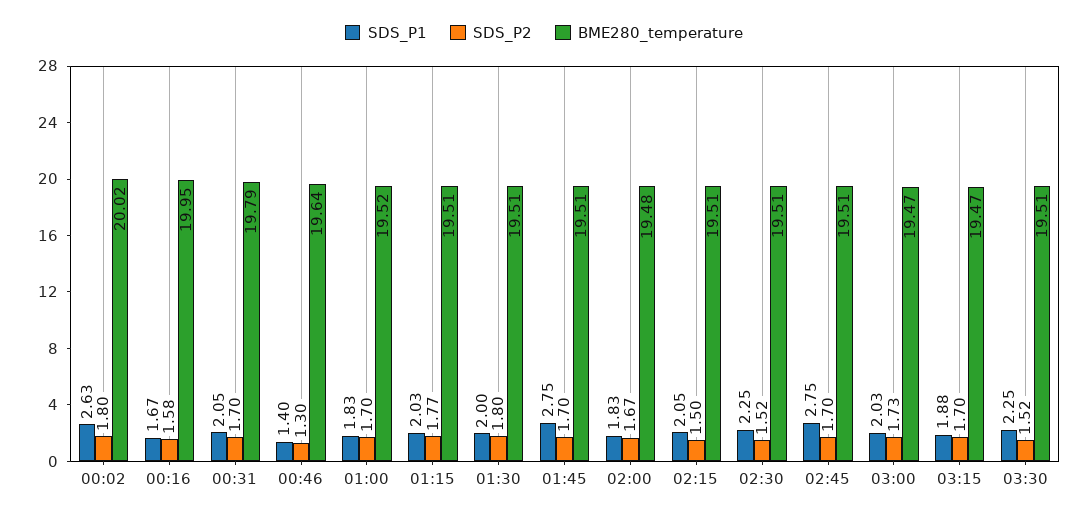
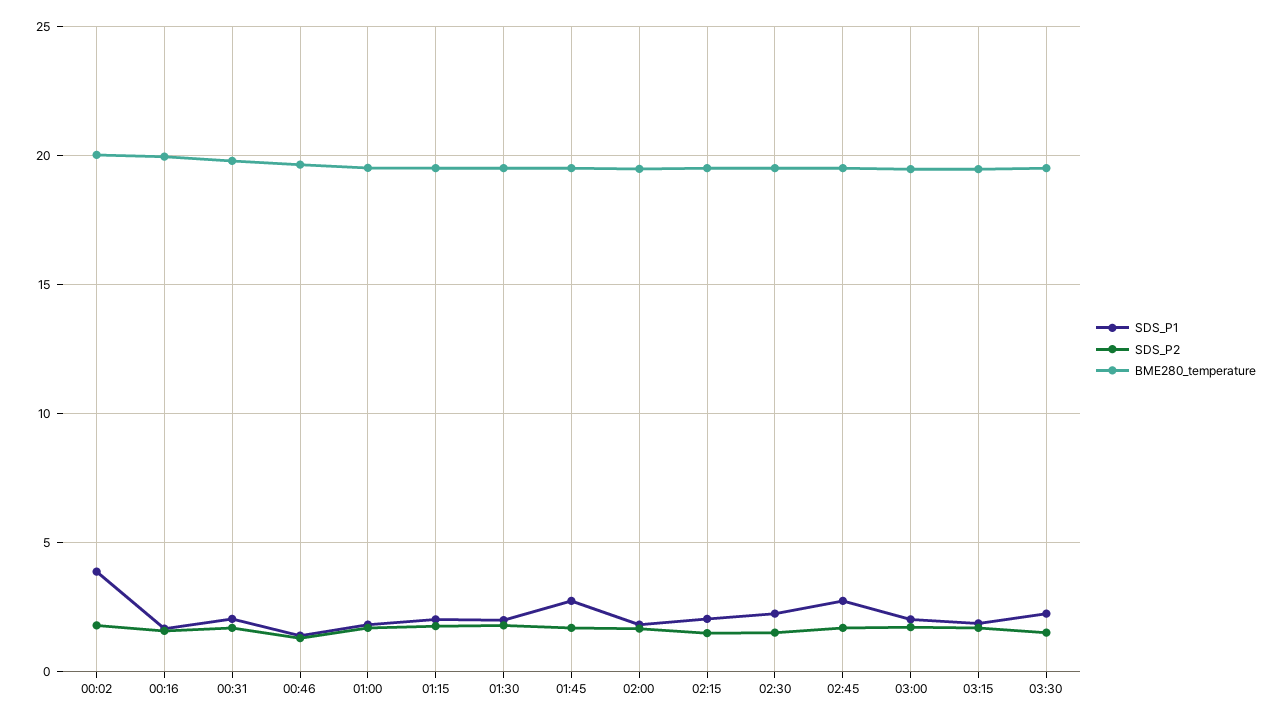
SDS_P1, 00:02: 2.63 -> 4

